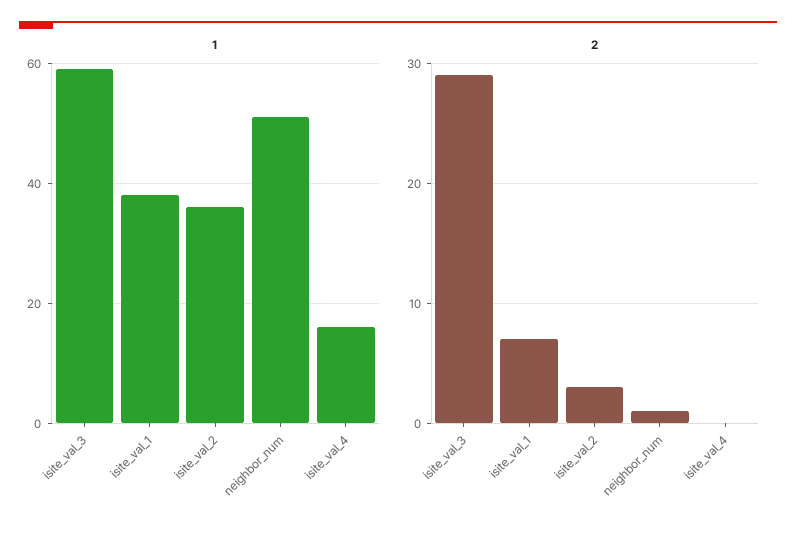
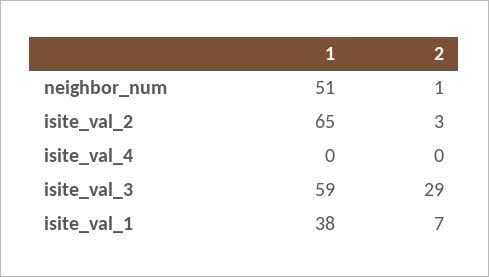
1, isite_val_2: 35 -> 65
1, isite_val_4: 15 -> 0

